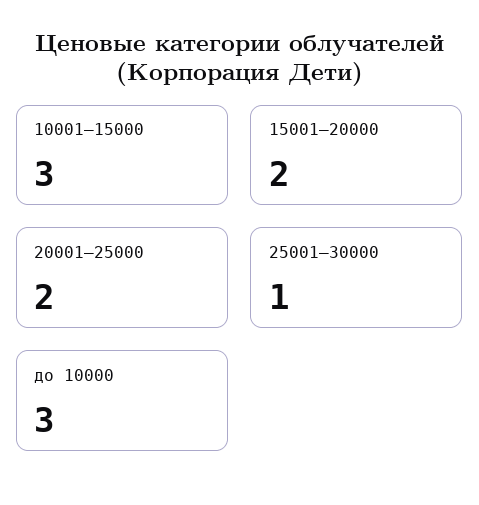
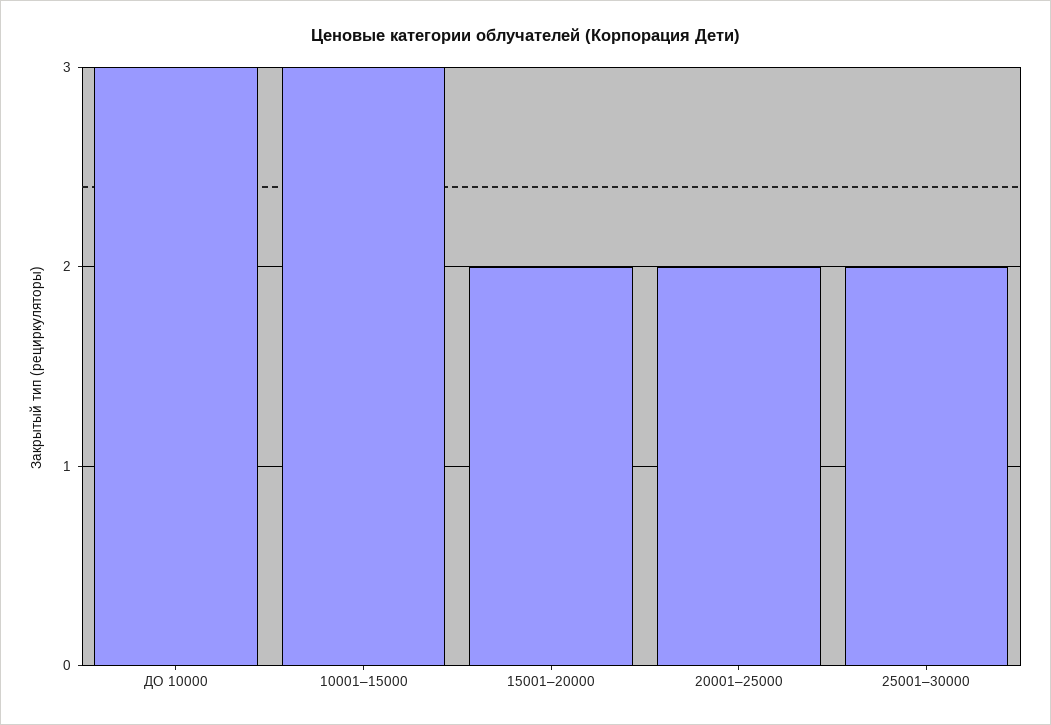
25001–30000: 1 -> 2

